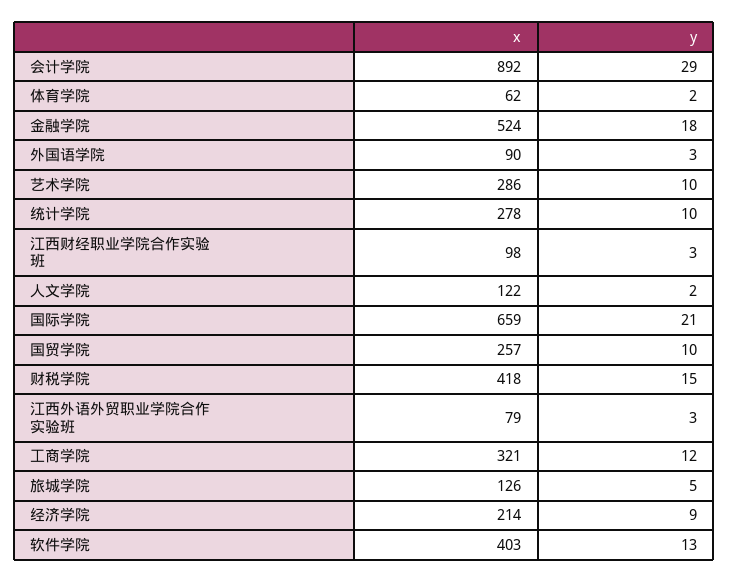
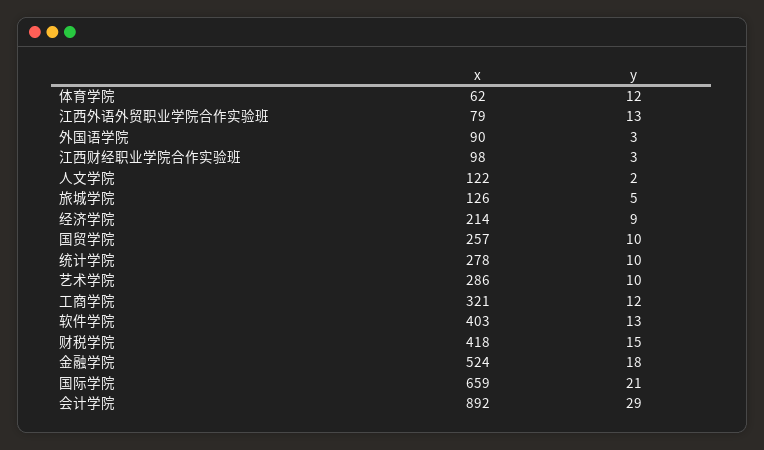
y, 体育学院: 2 -> 12
y, 江西外语外贸职业学院合作实验班: 3 -> 13

